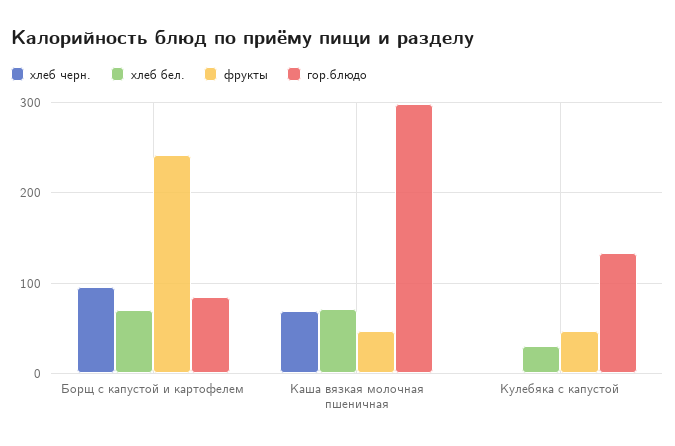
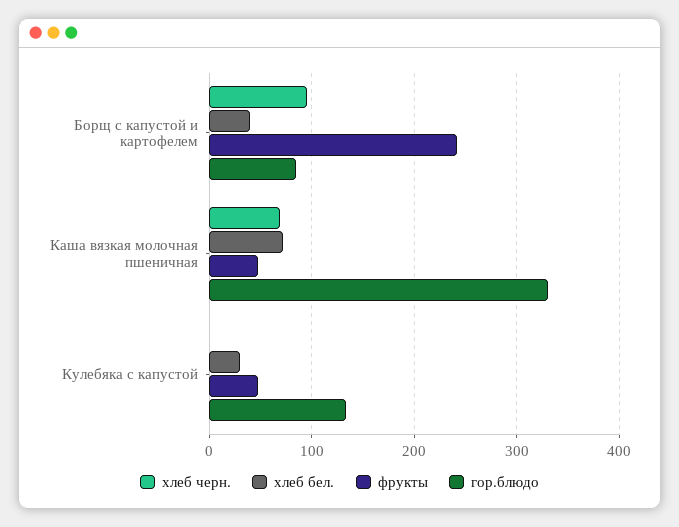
хлеб бел., Борщ с капустой и картофелем: 70 -> 40
гор.блюдо, Каша вязкая молочная пшеничная: 300 -> 330

